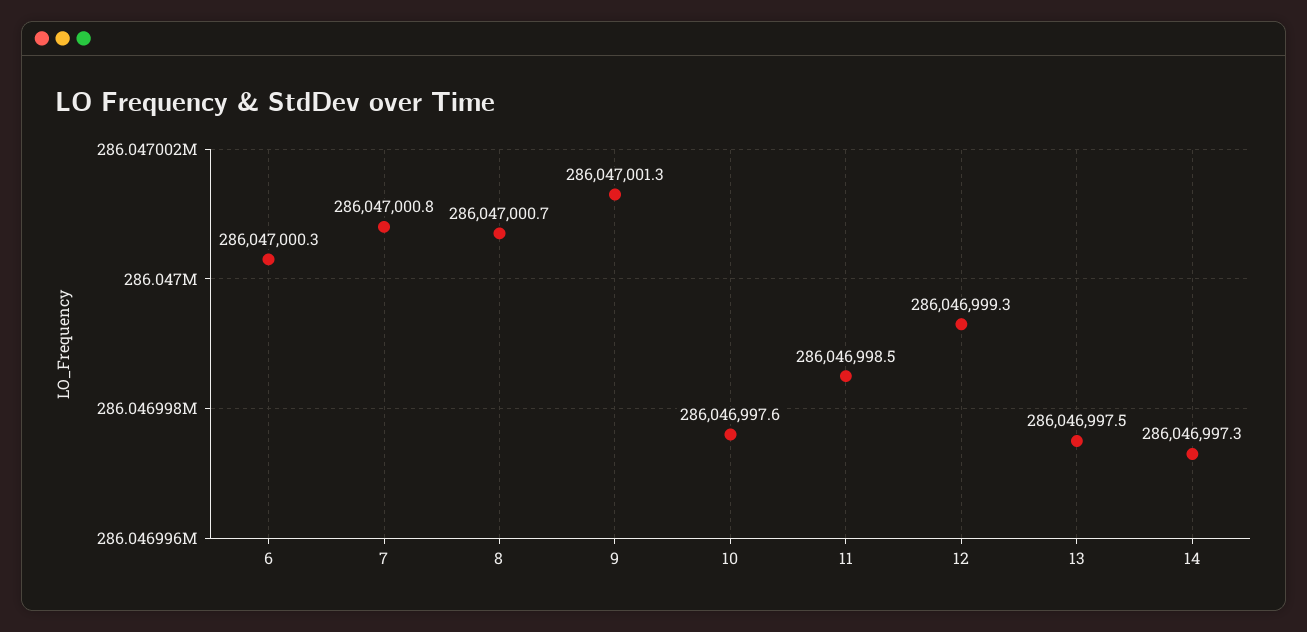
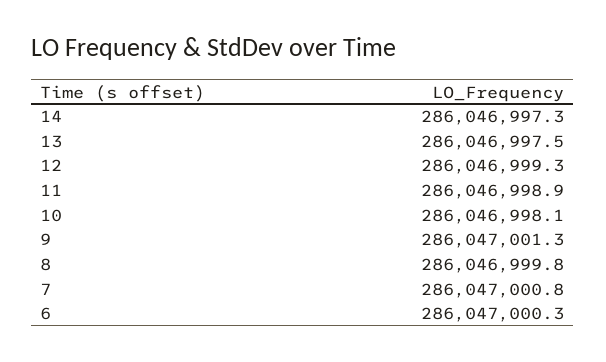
8: 286047000.7 -> 286046999.8
10: 286046997.6 -> 286046998.1
11: 286046998.5 -> 286046998.9

